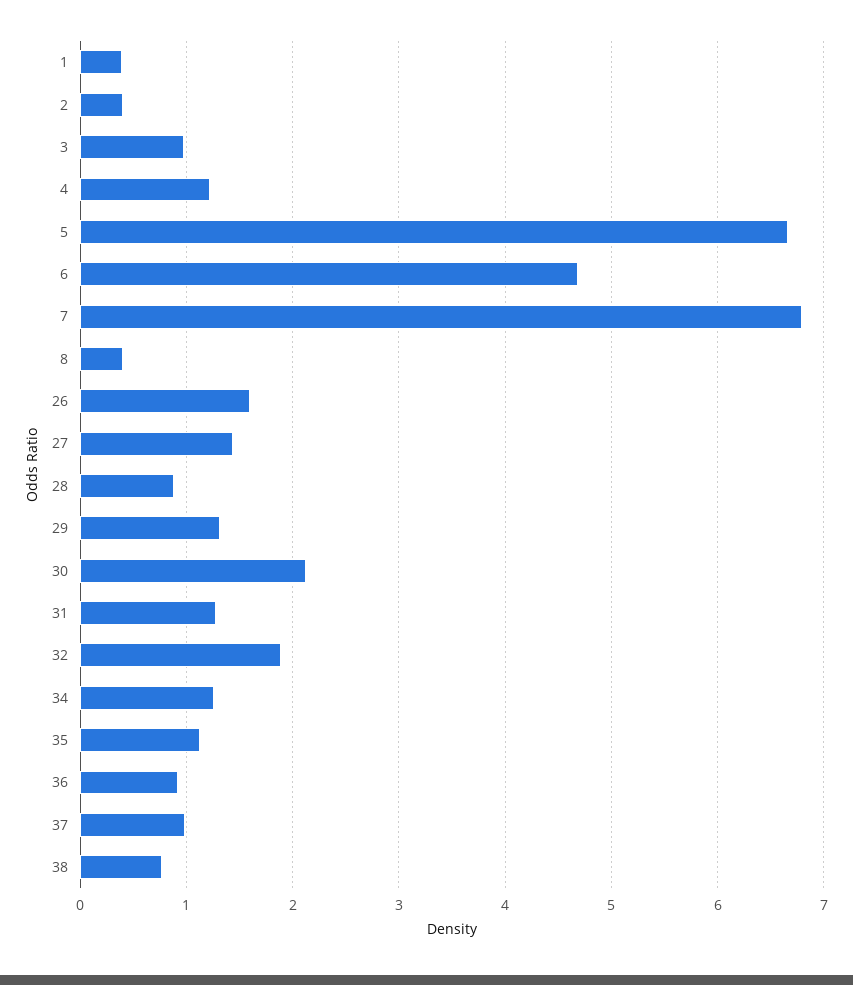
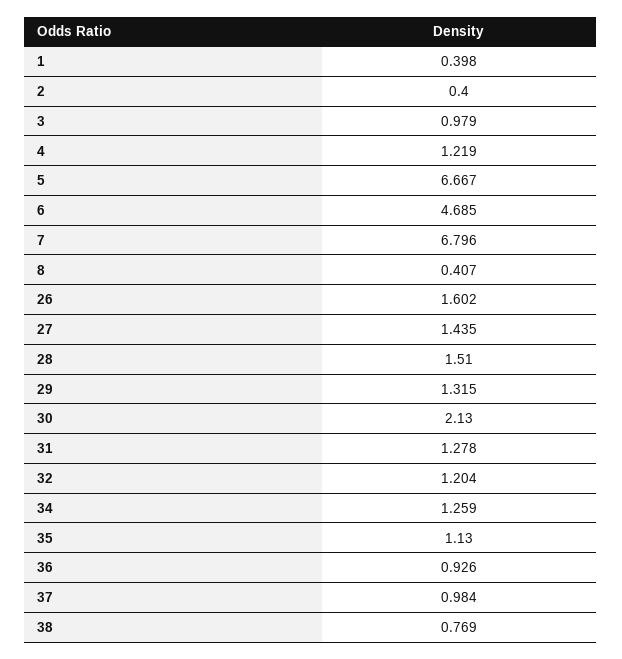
28: 0.9 -> 1.51
32: 1.9 -> 1.204

